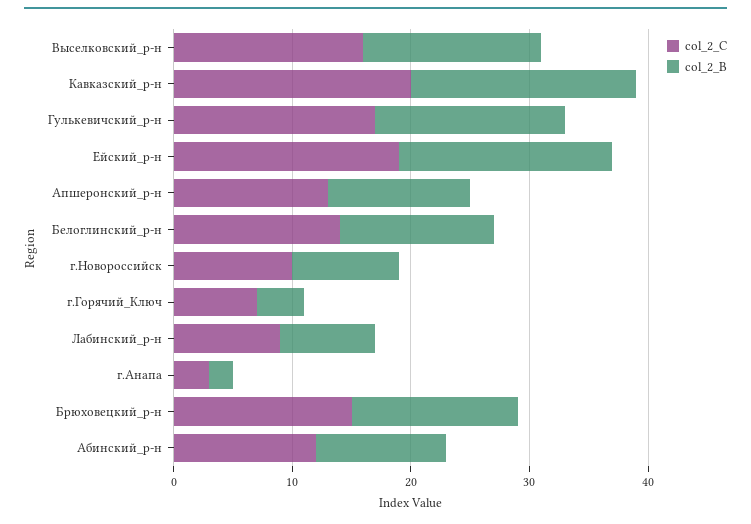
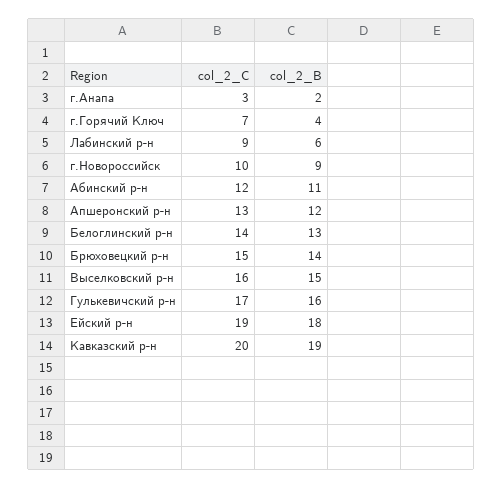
col_2_B, Лабинский_р-н: 8 -> 6

